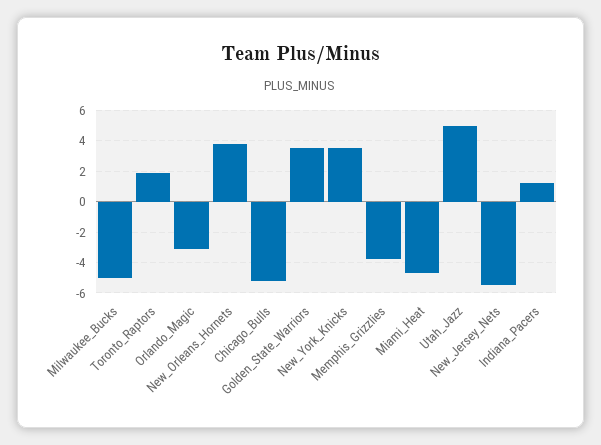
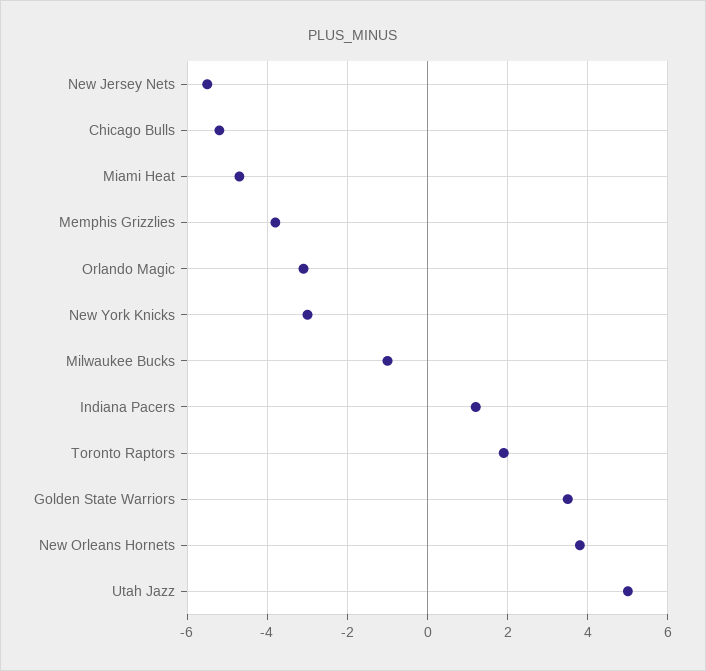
Milwaukee_Bucks: -5 -> -1
New_York_Knicks: 3.5 -> -3

